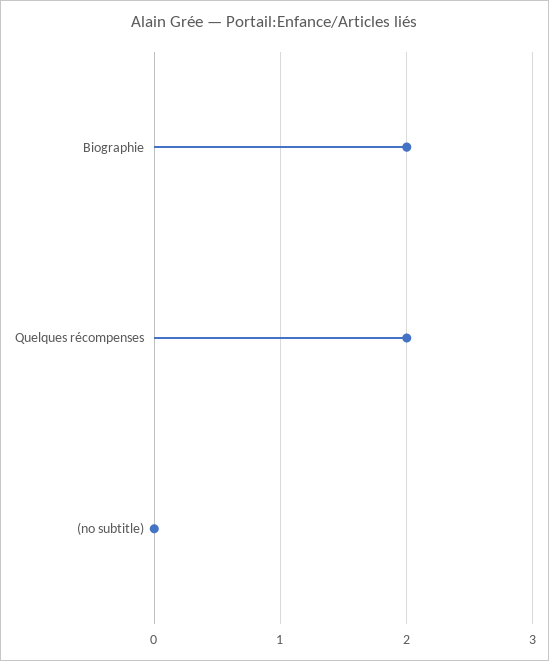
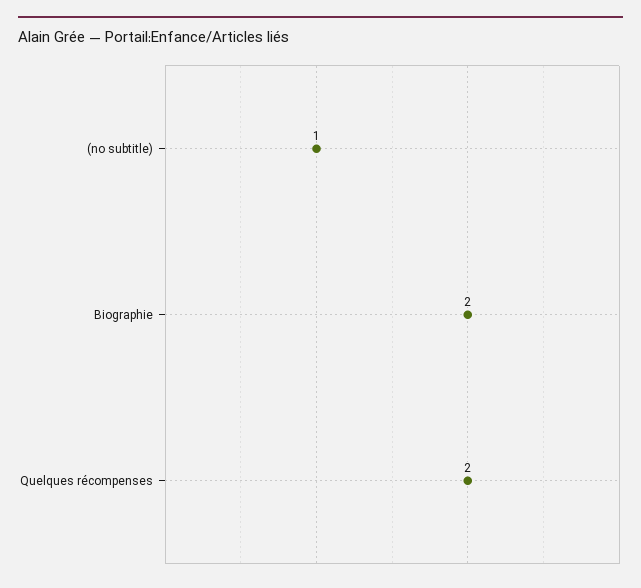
(no subtitle): 0 -> 1

